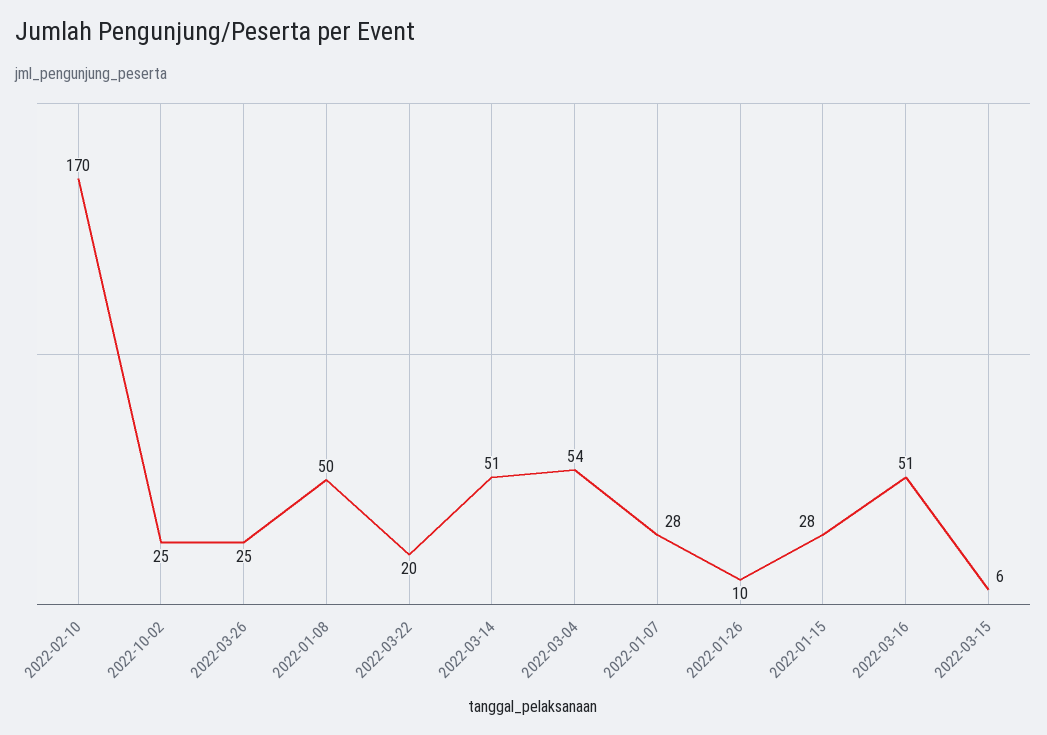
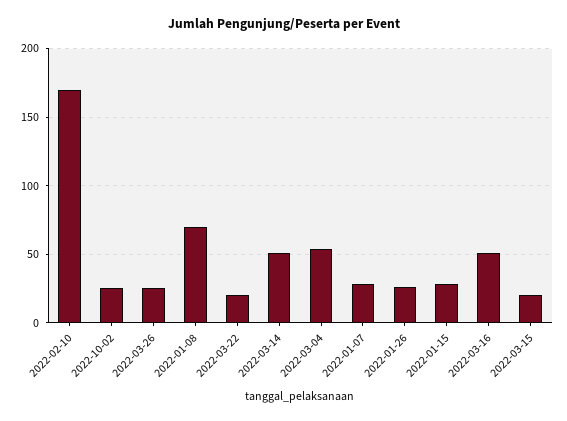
2022-01-08: 50 -> 70
2022-01-26: 10 -> 25
2022-03-15: 6 -> 20

